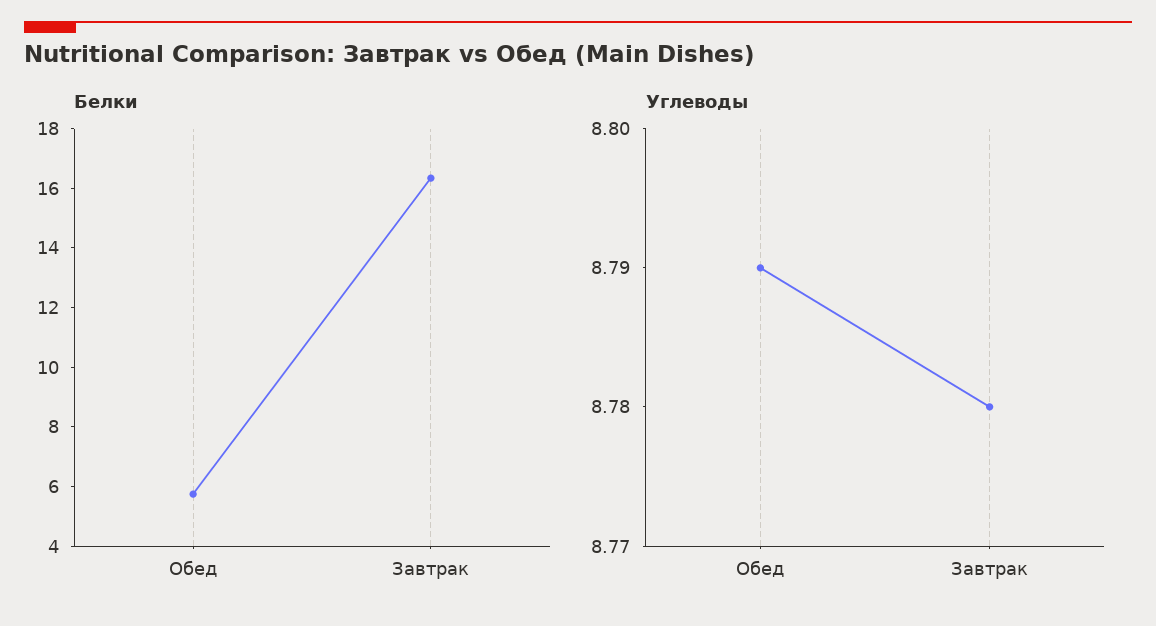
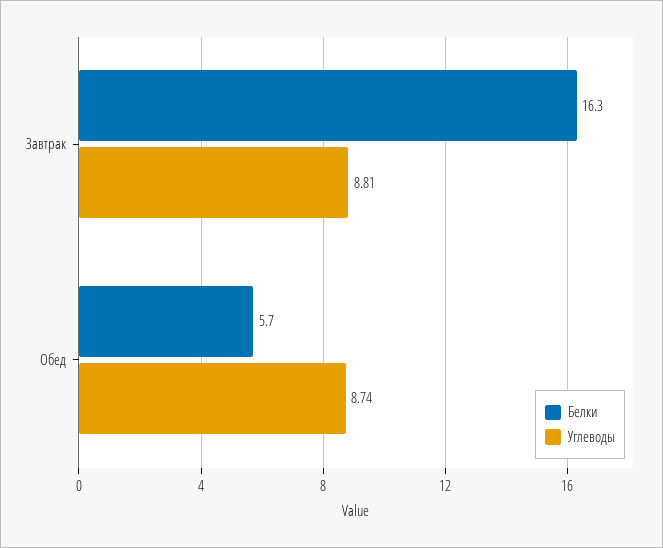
Углеводы, Обед: 8.79 -> 8.74
Углеводы, Завтрак: 8.78 -> 8.81

